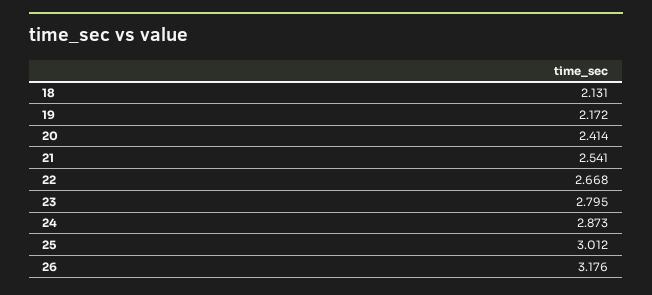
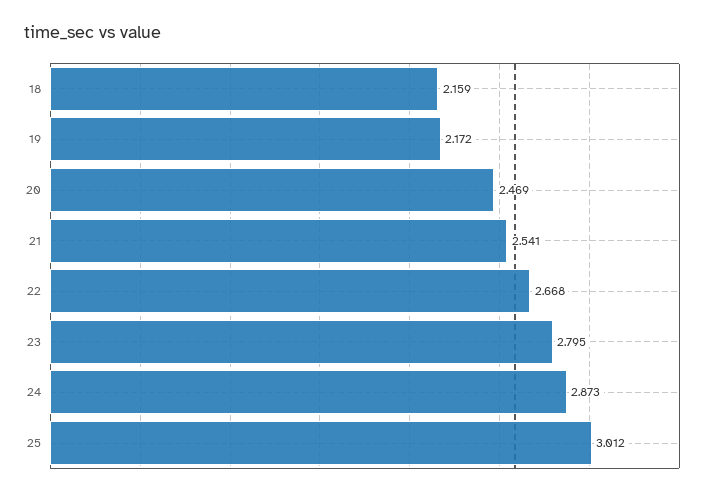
18: 2.131 -> 2.159
20: 2.414 -> 2.469
26: 3.176 -> none

